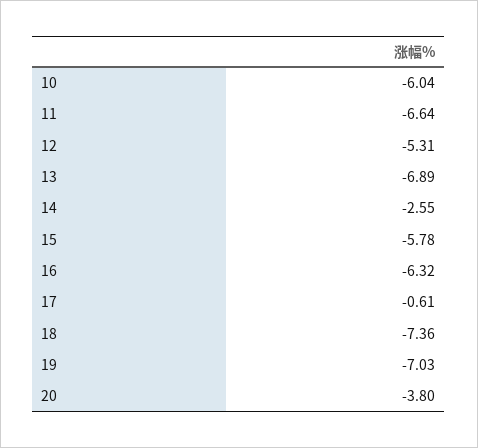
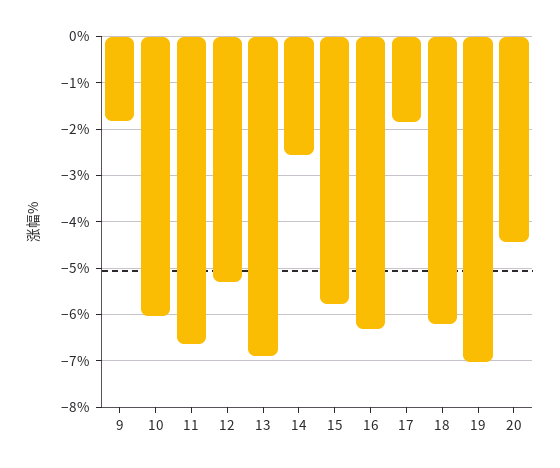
17: -0.61 -> -1.8
18: -7.36 -> -6.2
20: -3.8 -> -4.4
9: none -> -1.8

